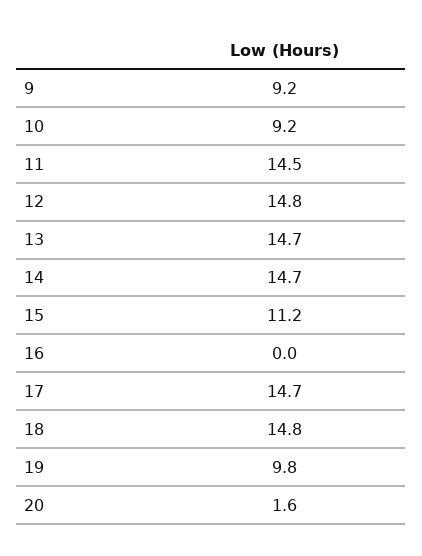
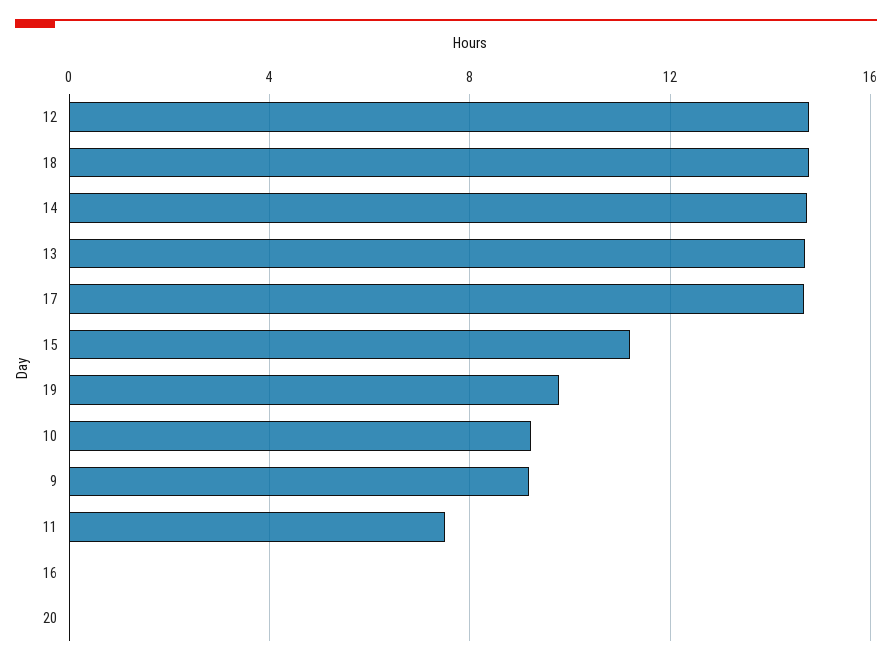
11: 14.5 -> 7.5
20: 1.6 -> 0

